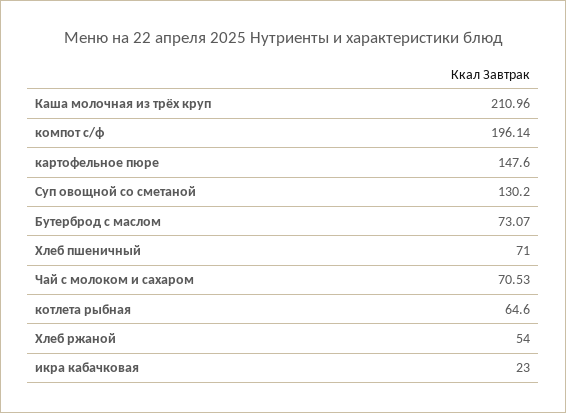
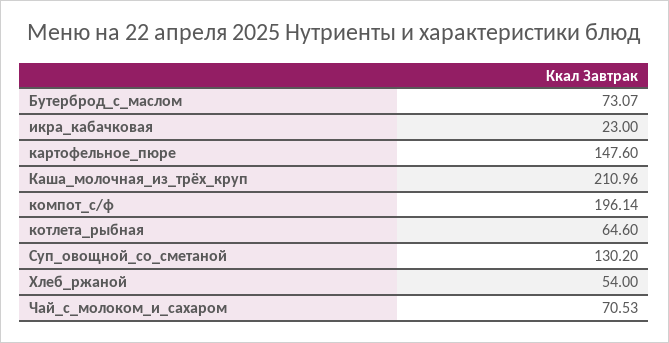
Хлеб пшеничный: 71 -> none

